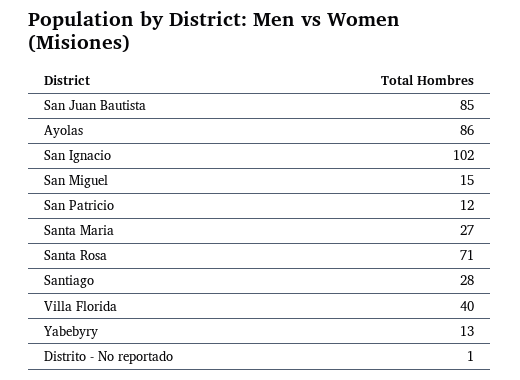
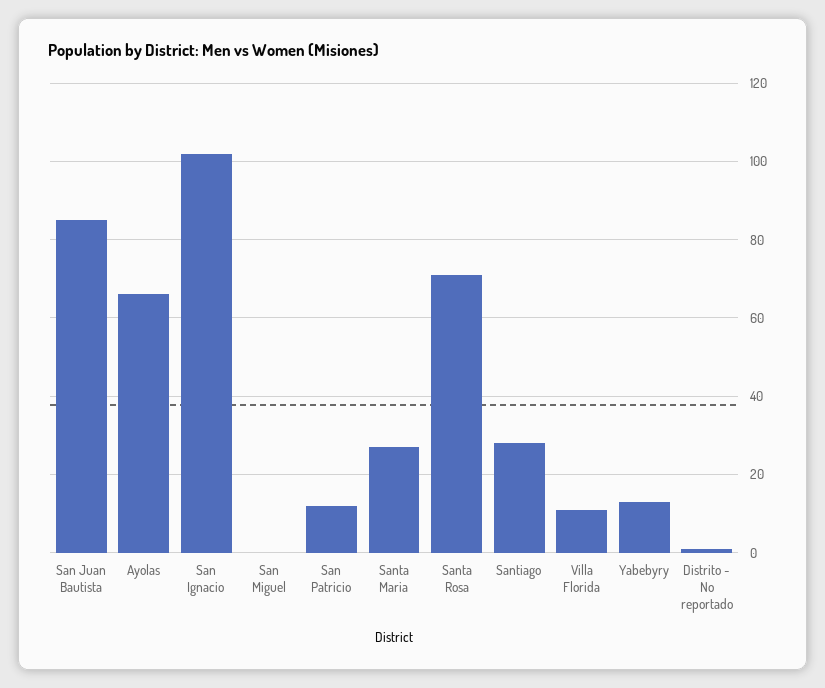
Ayolas: 86 -> 65
San Miguel: 15 -> 0
Villa Florida: 40 -> 10

